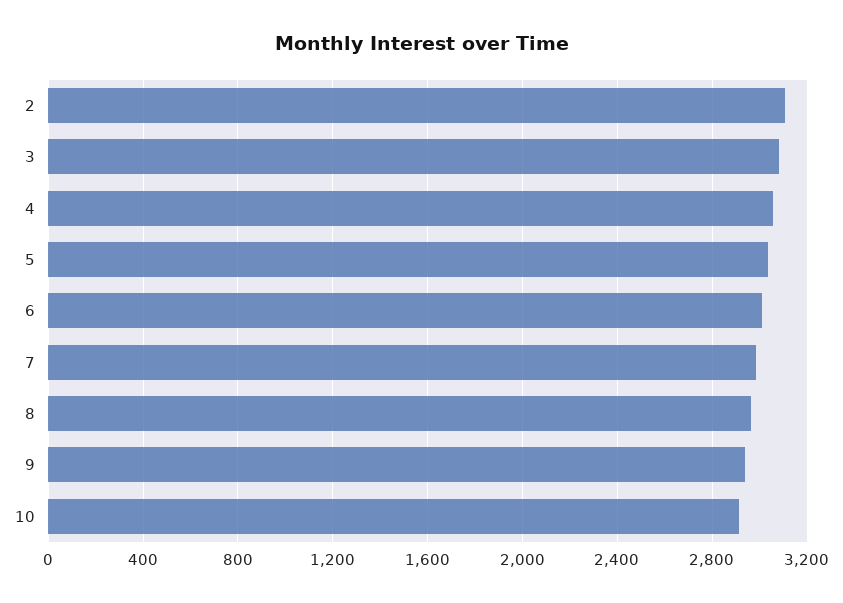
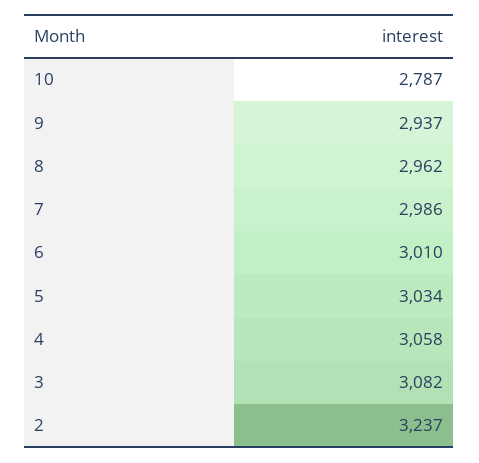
2: 3100 -> 3237
10: 2900 -> 2787

